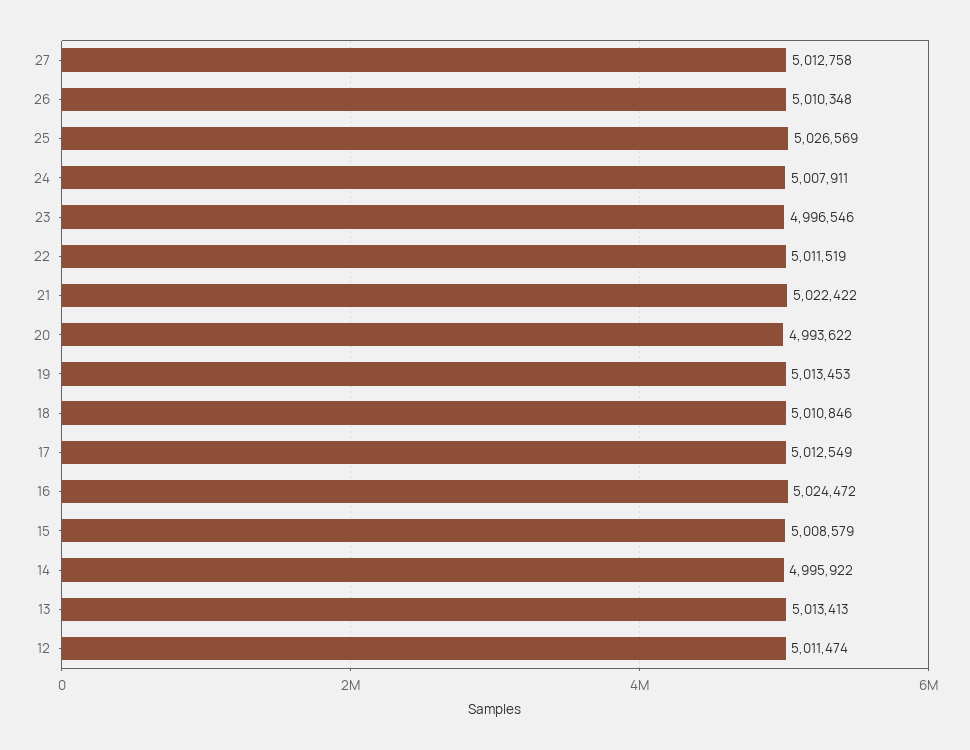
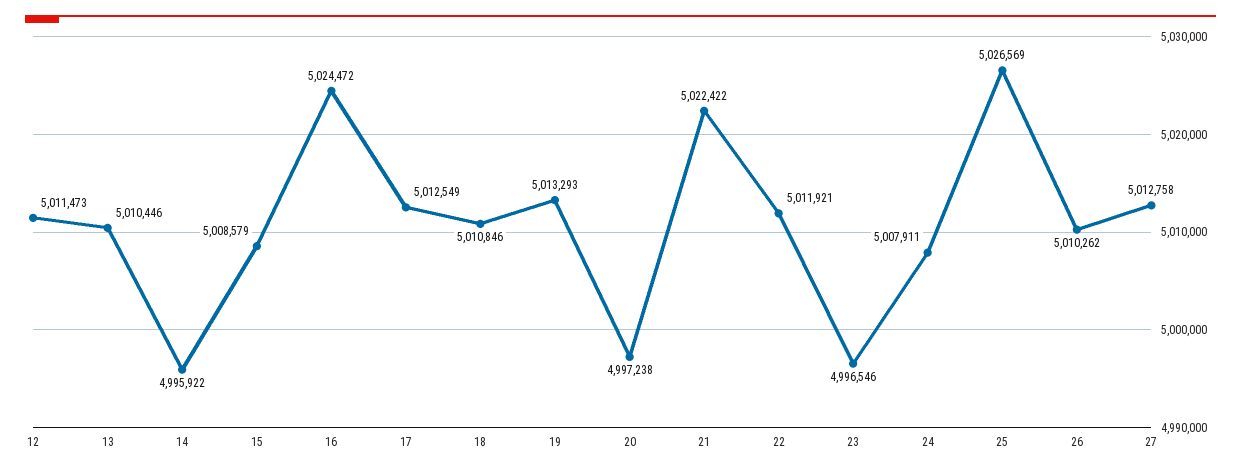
26: 5010348 -> 5010262
22: 5011519 -> 5011921
20: 4993622 -> 4997238
19: 5013453 -> 5013293
13: 5013413 -> 5010446
12: 5011474 -> 5011473

